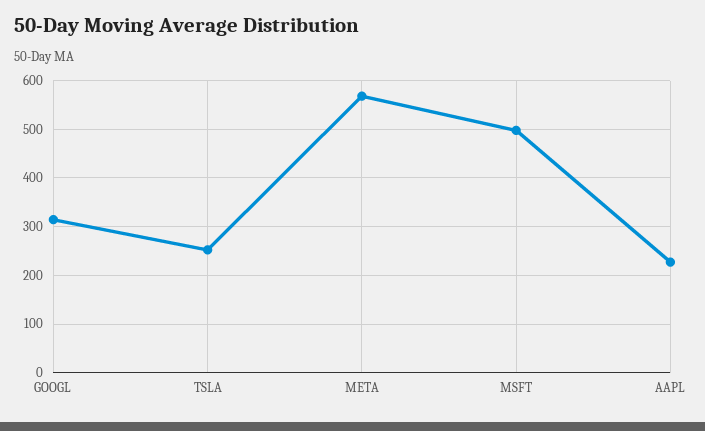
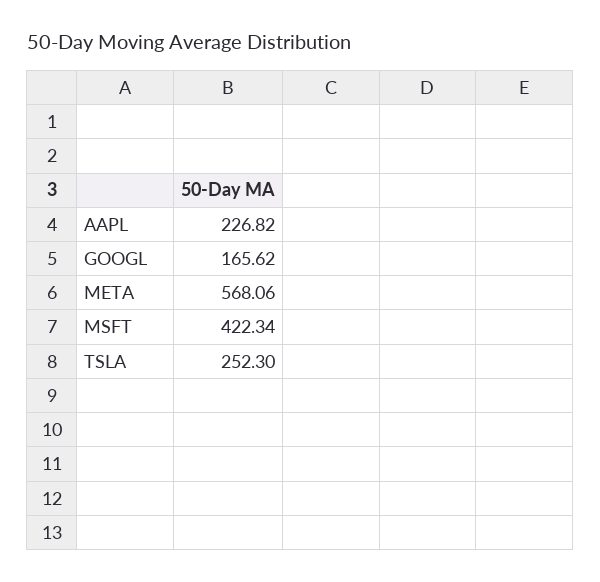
GOOGL: 320 -> 165.62
MSFT: 500 -> 422.34

